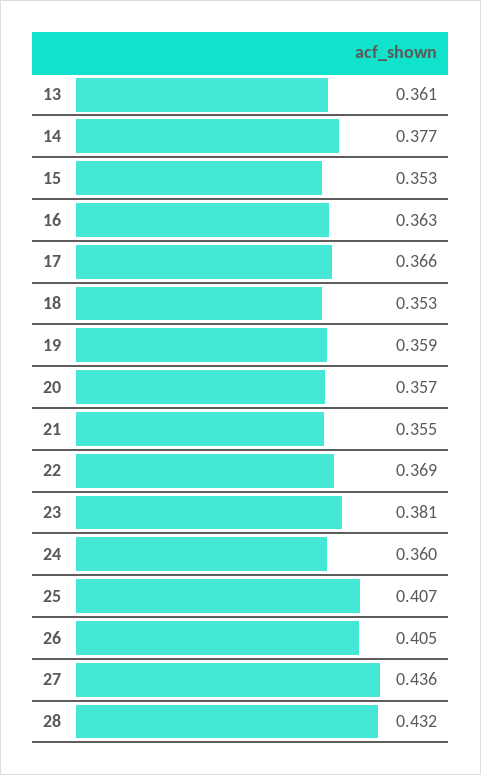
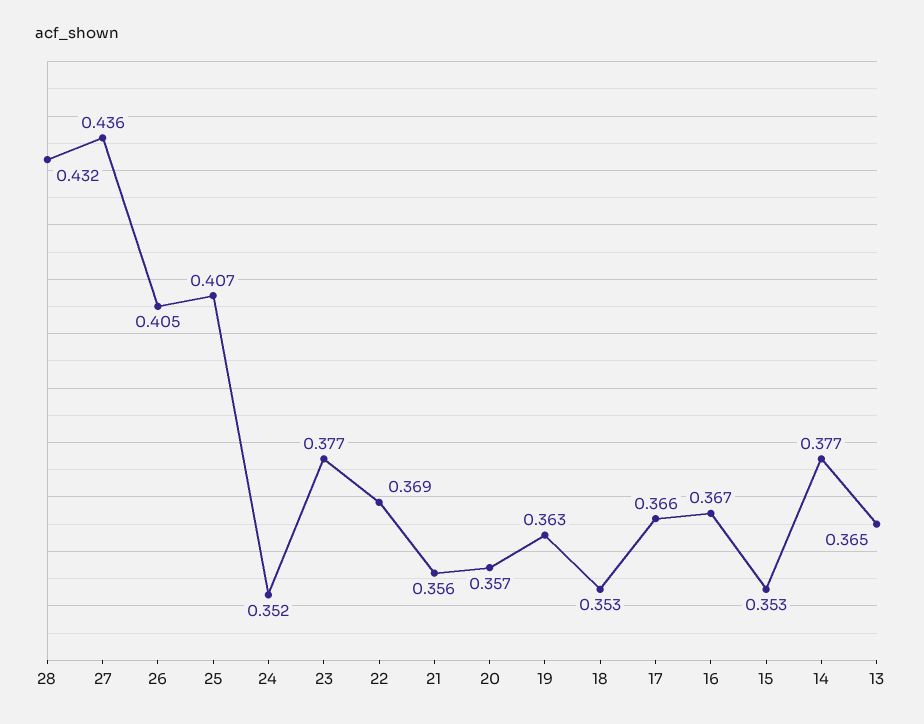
13: 0.361 -> 0.365
16: 0.363 -> 0.367
19: 0.359 -> 0.363
21: 0.355 -> 0.356
23: 0.381 -> 0.377
24: 0.36 -> 0.352

